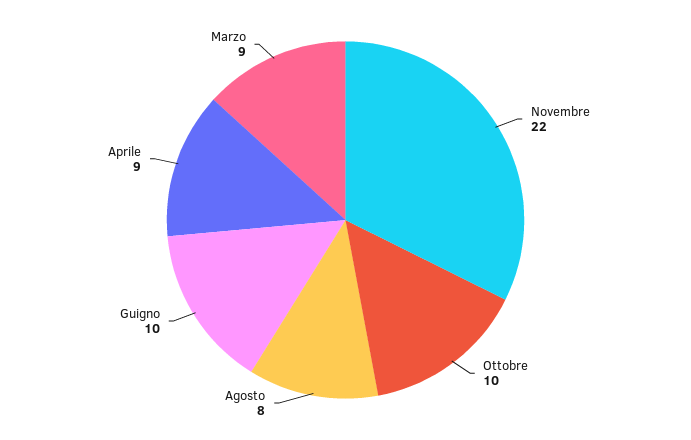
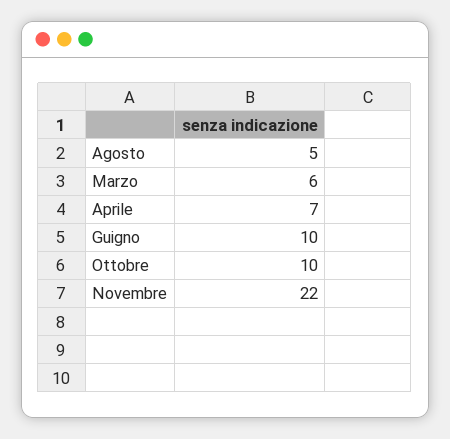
Agosto: 8 -> 5
Aprile: 9 -> 7
Marzo: 9 -> 6

